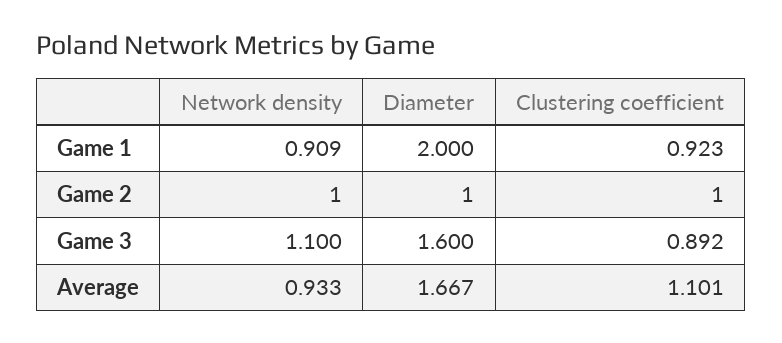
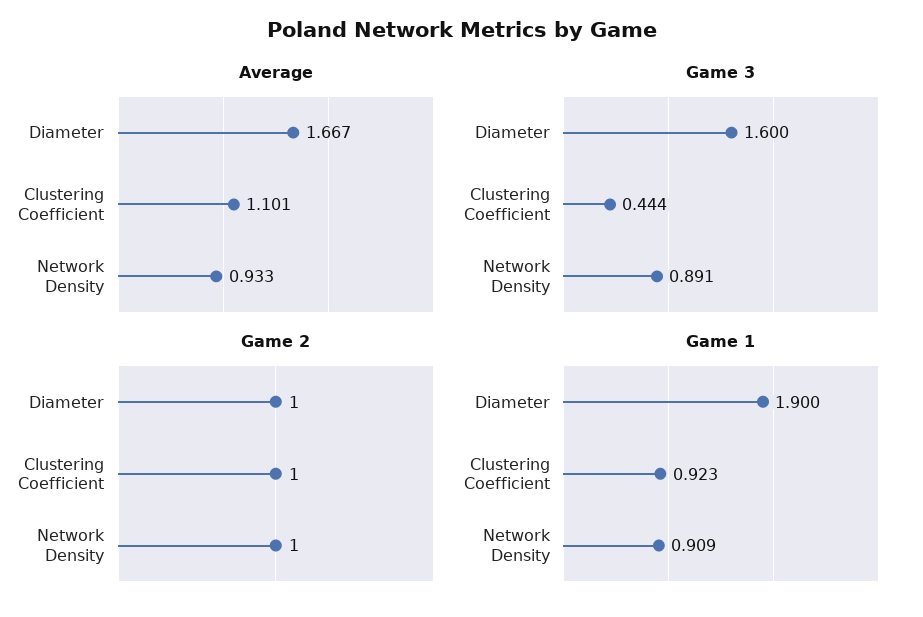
Game 1, Diameter: 2 -> 1.9
Game 3, Network density: 1.1 -> 0.891
Game 3, Clustering coefficient: 0.892 -> 0.444

